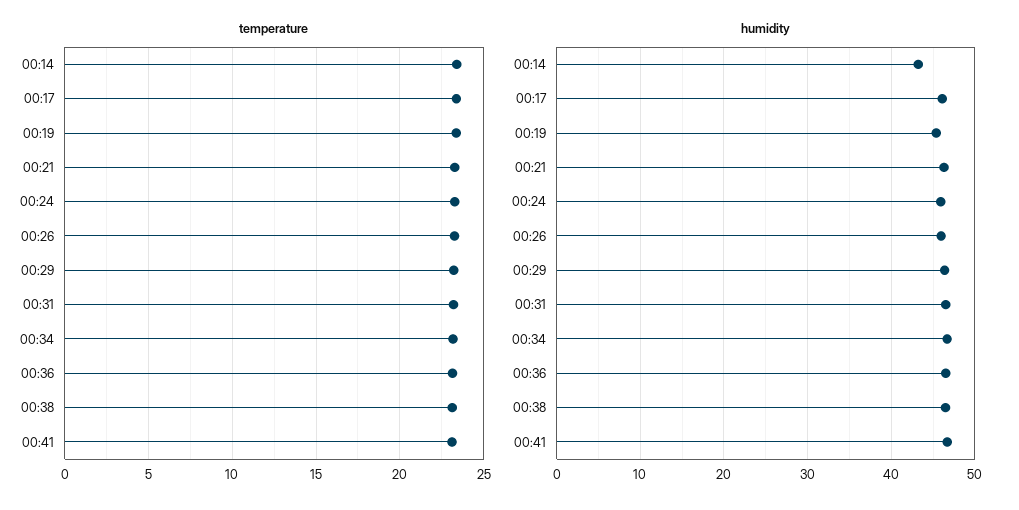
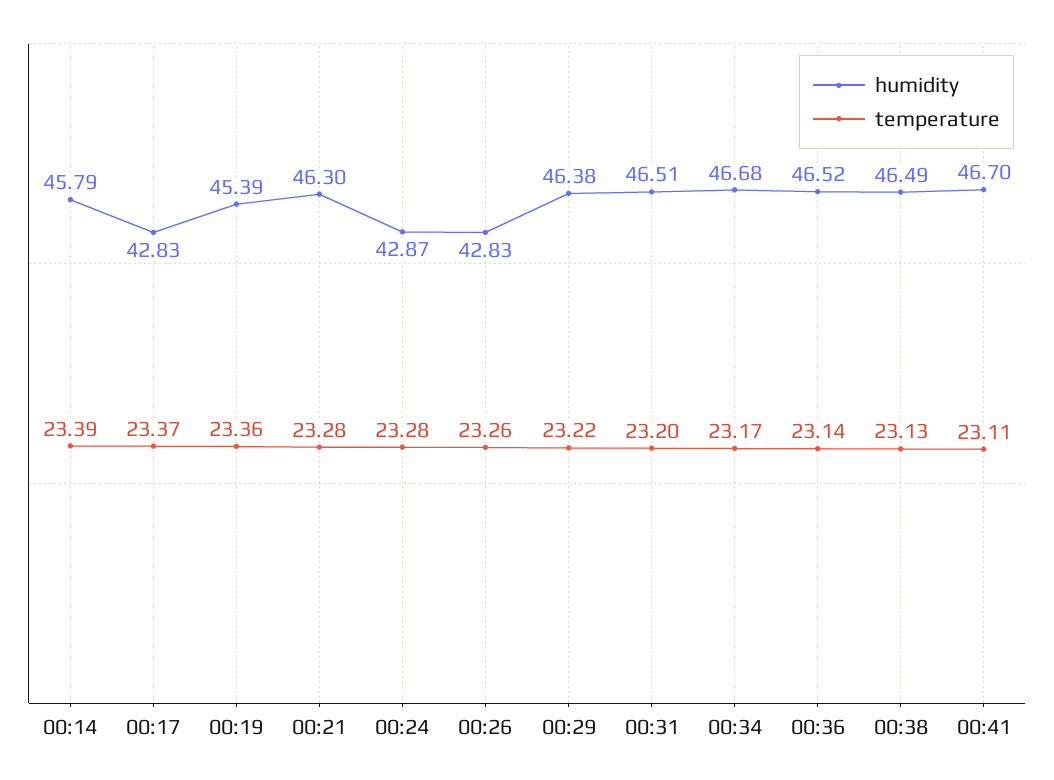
humidity, 00:14: 43 -> 45.79
humidity, 00:17: 46 -> 42.83
humidity, 00:24: 46 -> 42.87
humidity, 00:26: 46 -> 42.83

